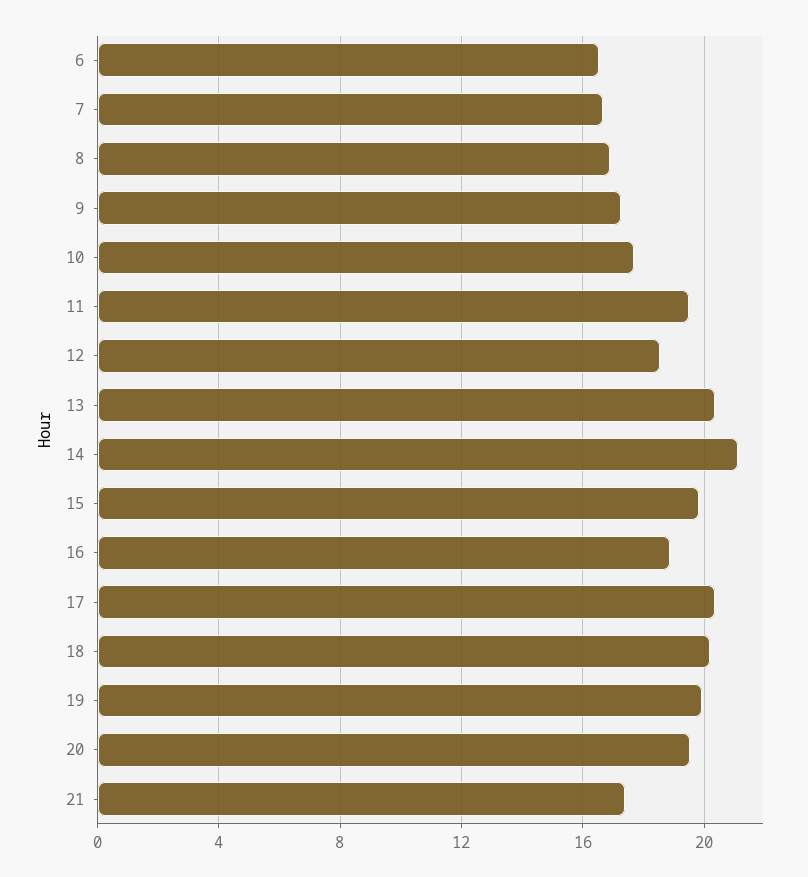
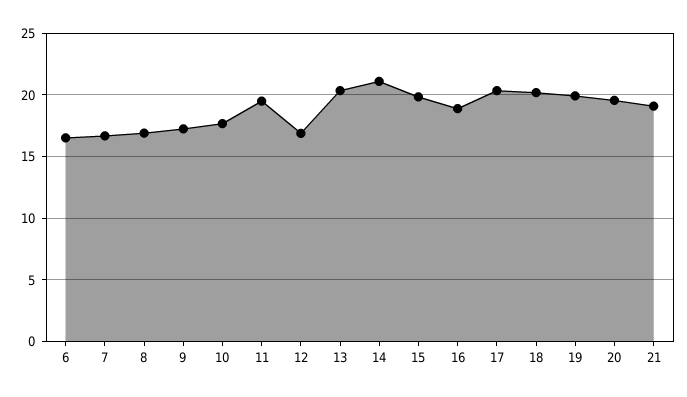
12: 18.5 -> 17
21: 17.5 -> 19

